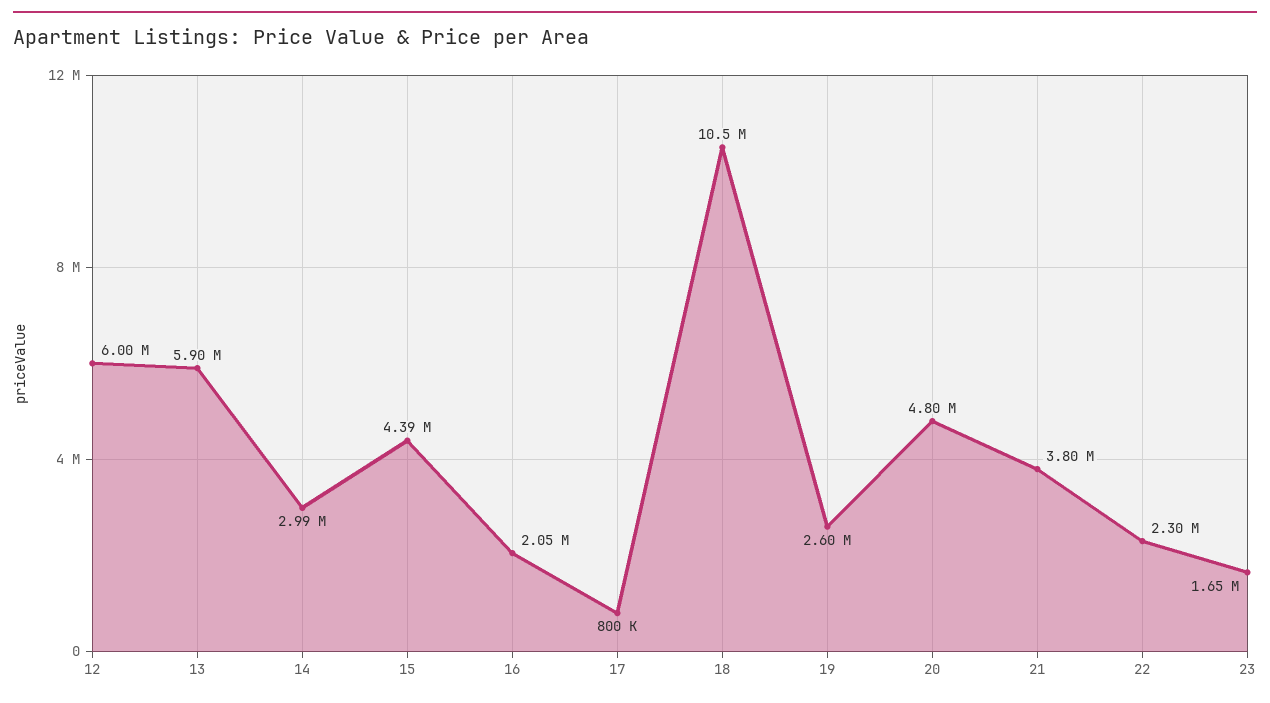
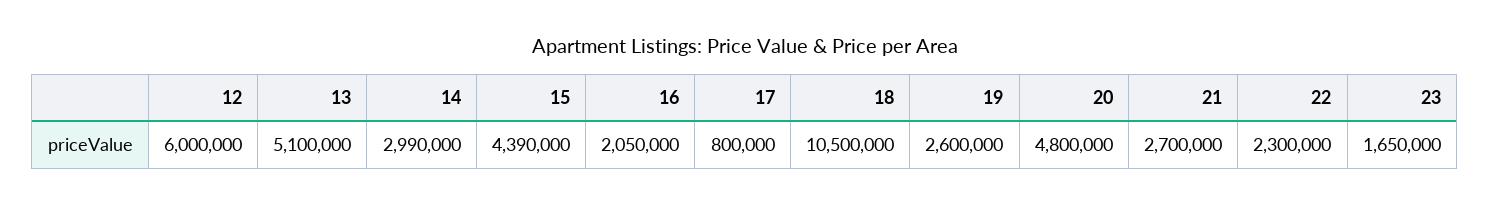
13: 5900000 -> 5100000
21: 3800000 -> 2700000

